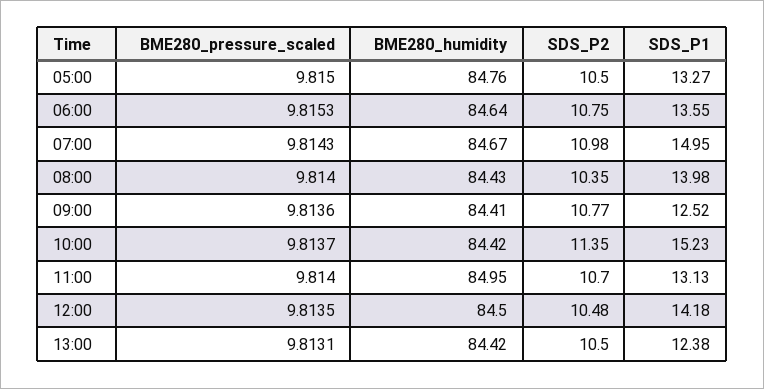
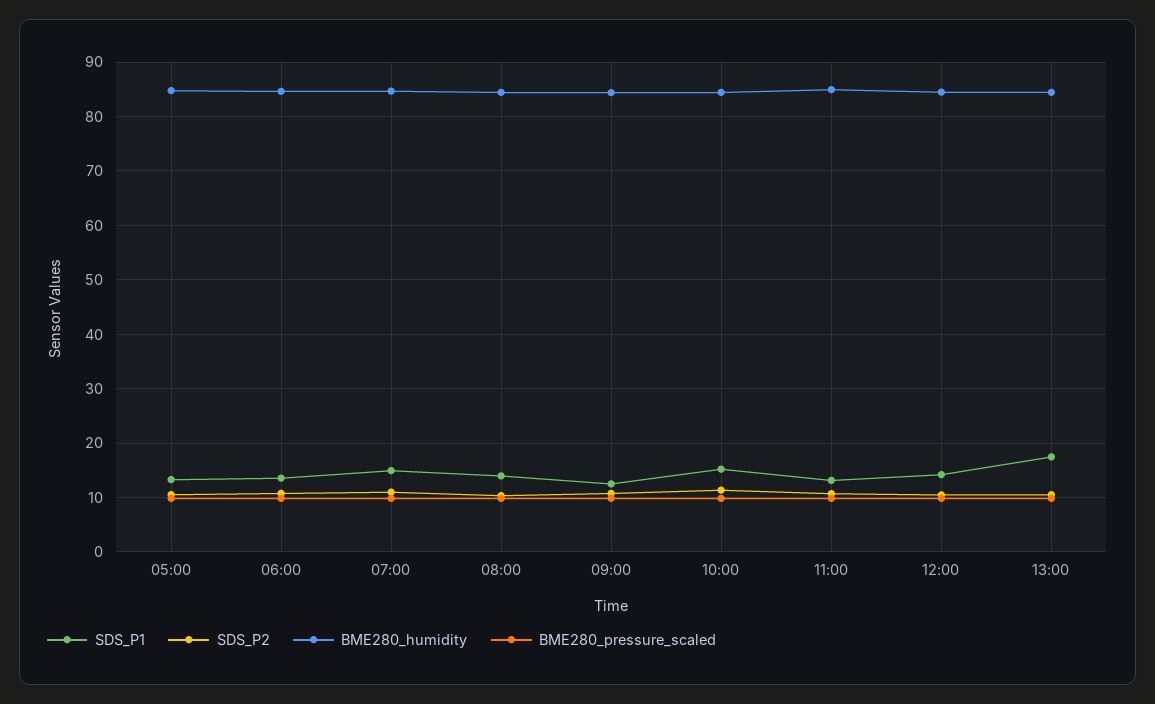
SDS_P1, 13:00: 12.38 -> 18

